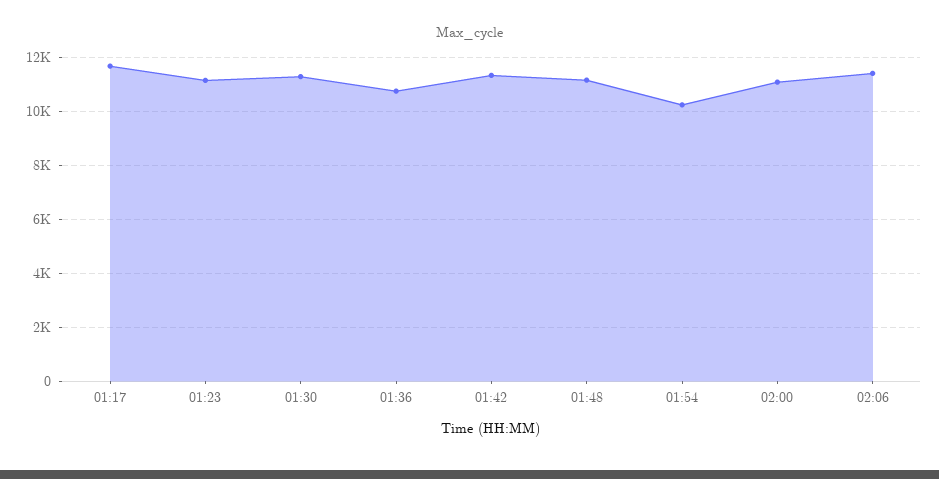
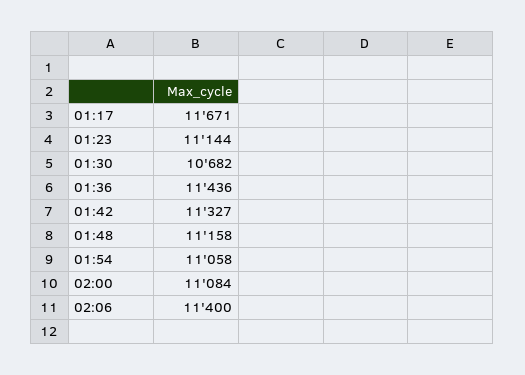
01:30: 11250 -> 10682
01:36: 10750 -> 11436
01:54: 10250 -> 11058

